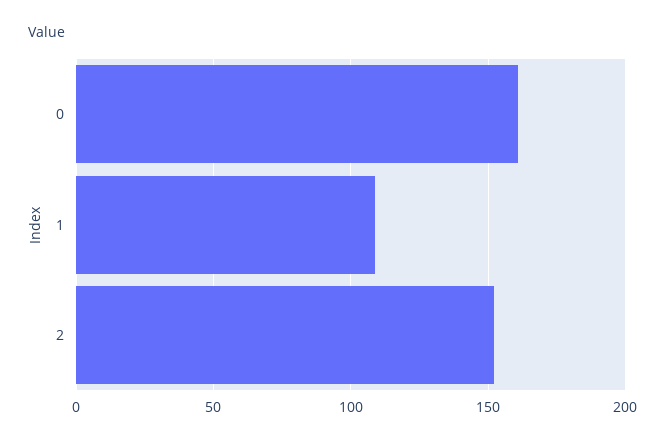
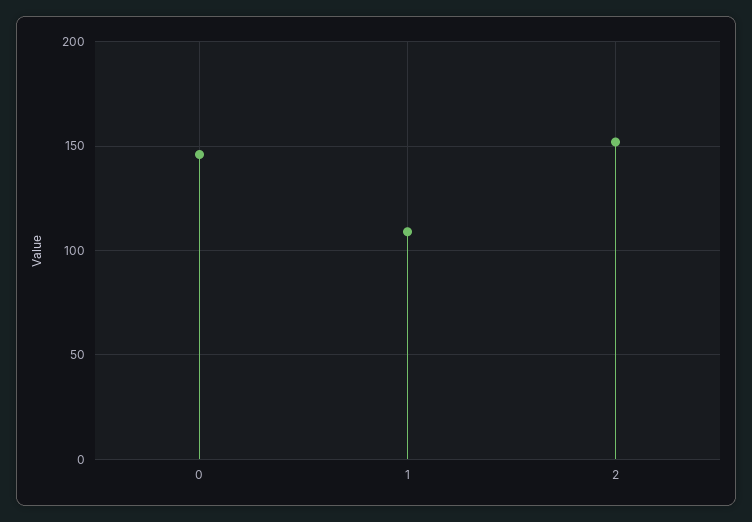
0: 160 -> 145

